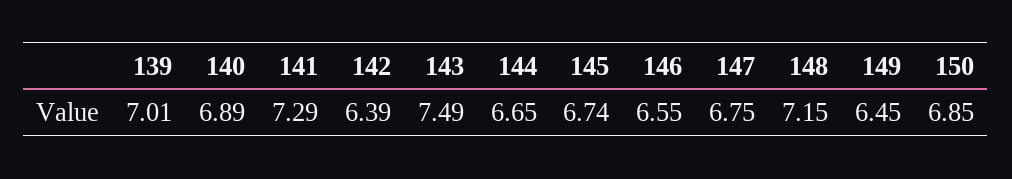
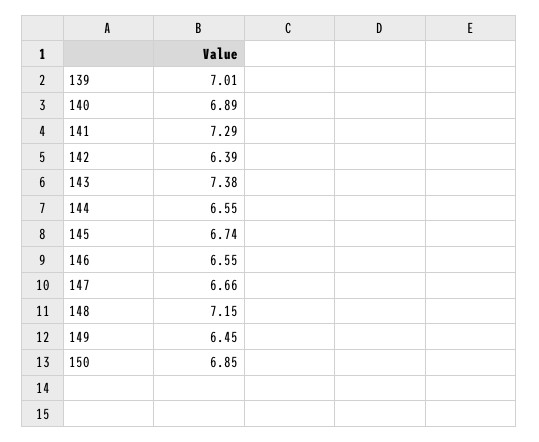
143: 7.49 -> 7.38
144: 6.65 -> 6.55
147: 6.75 -> 6.66

